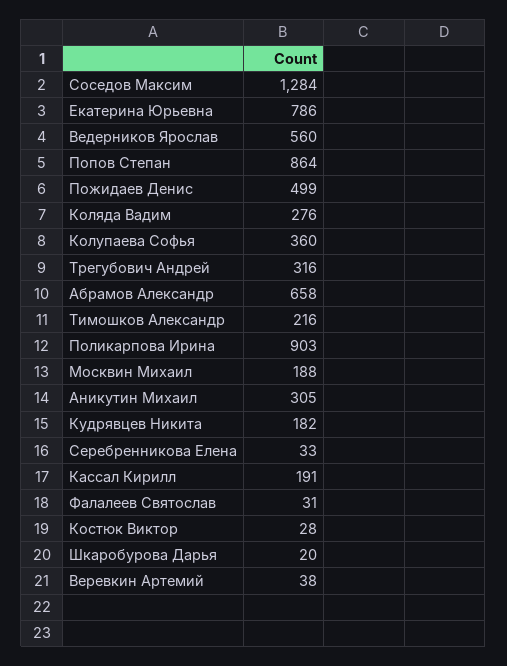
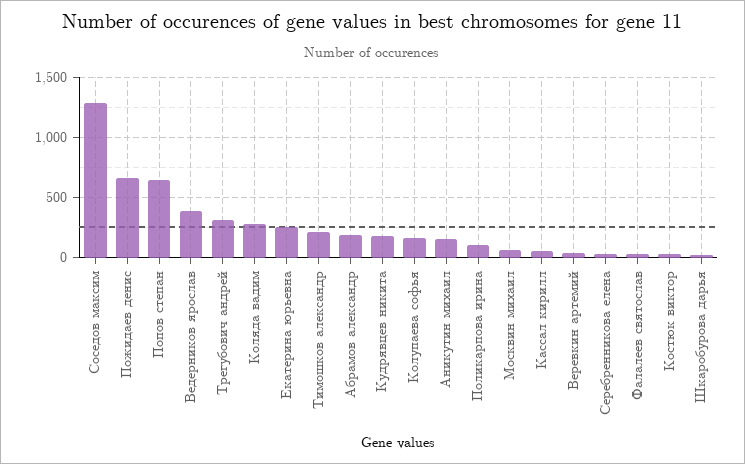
Екатерина Юрьевна: 786 -> 250
Ведерников Ярослав: 560 -> 400
Попов Степан: 864 -> 650
Пожидаев Денис: 499 -> 650
Колупаева Софья: 360 -> 150
Абрамов Александр: 658 -> 200
Поликарпова Ирина: 903 -> 100
Москвин Михаил: 188 -> 50
Аникутин Михаил: 305 -> 150
Кассал Кирилл: 191 -> 50

